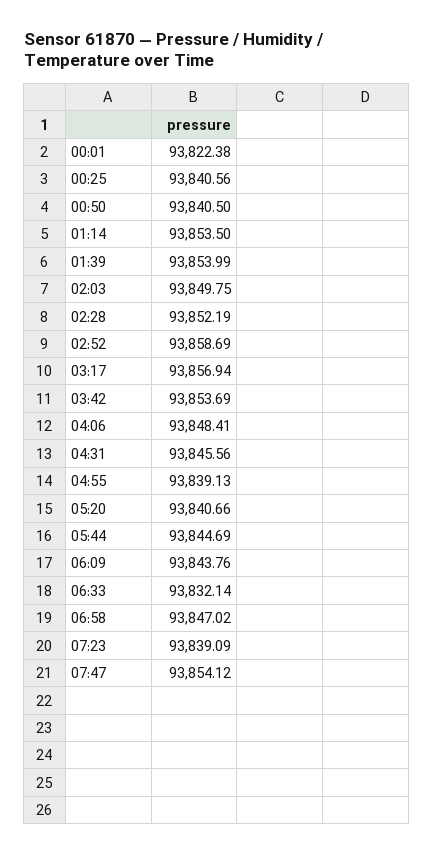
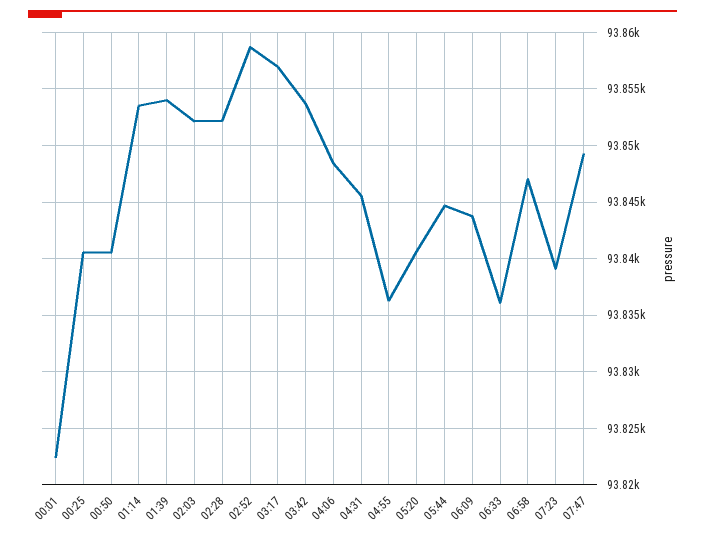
02:03: 93849.75 -> 93852
04:55: 93839.13 -> 93836
06:33: 93832.14 -> 93836
07:47: 93854.12 -> 93849

